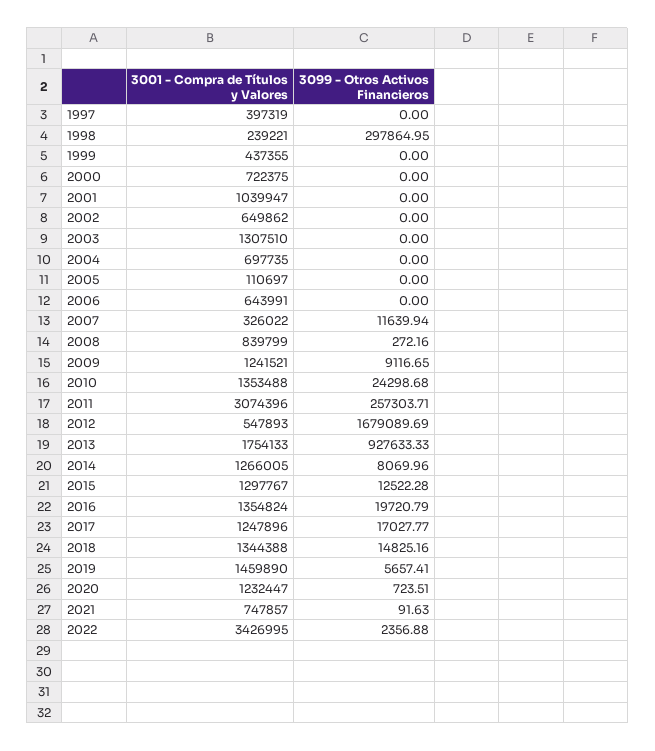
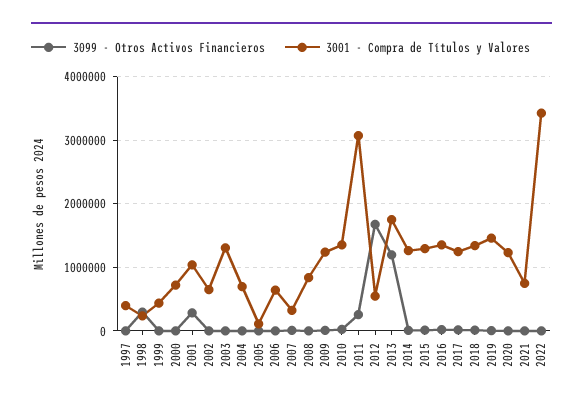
3099 - Otros Activos Financieros, 2001: 0 -> 300000
3099 - Otros Activos Financieros, 2013: 927633.33 -> 1200000

